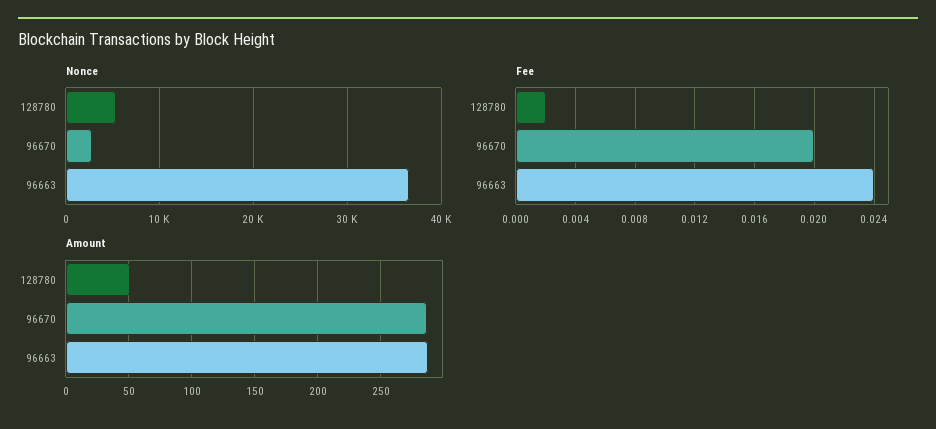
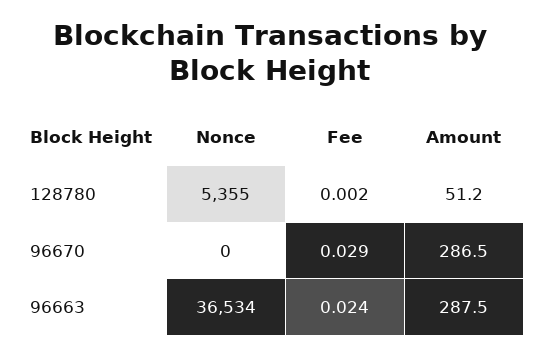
Nonce, 96670: 3000 -> 0
Fee, 96670: 0.02 -> 0.029

